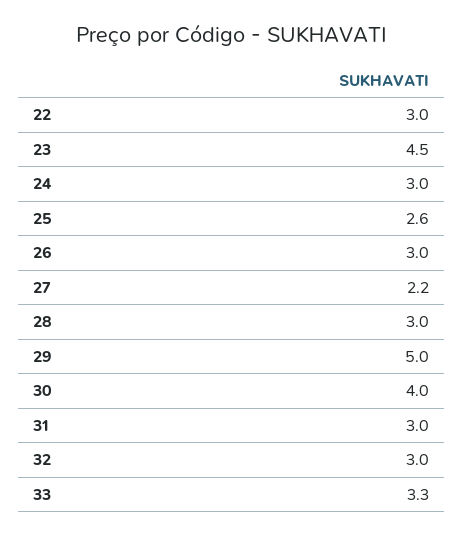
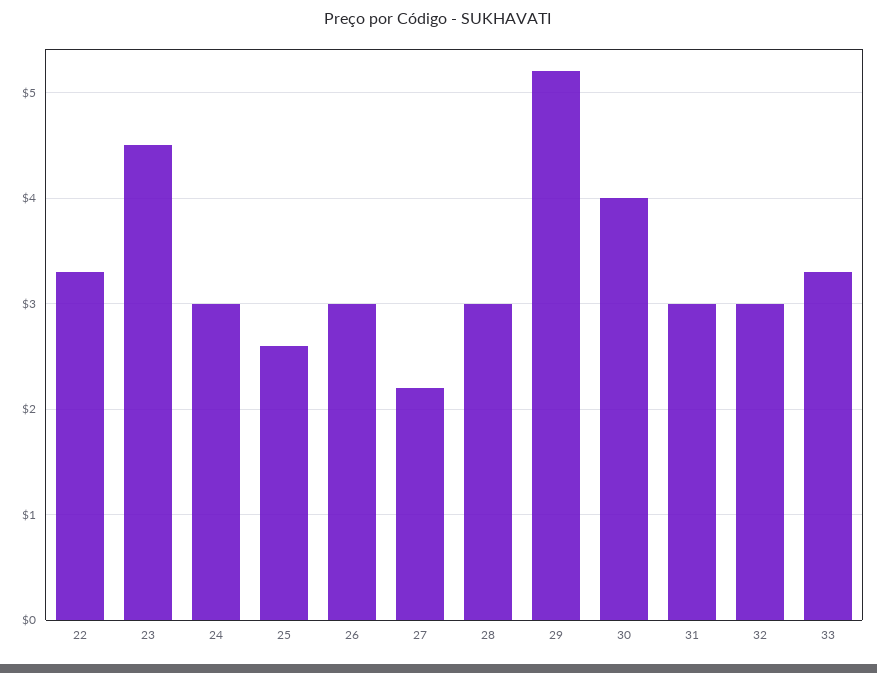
22: 3 -> 3.3
29: 5 -> 5.2

